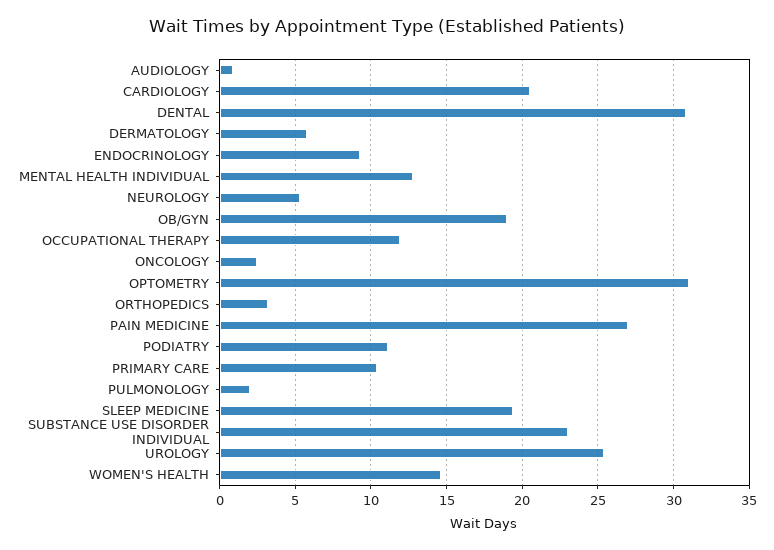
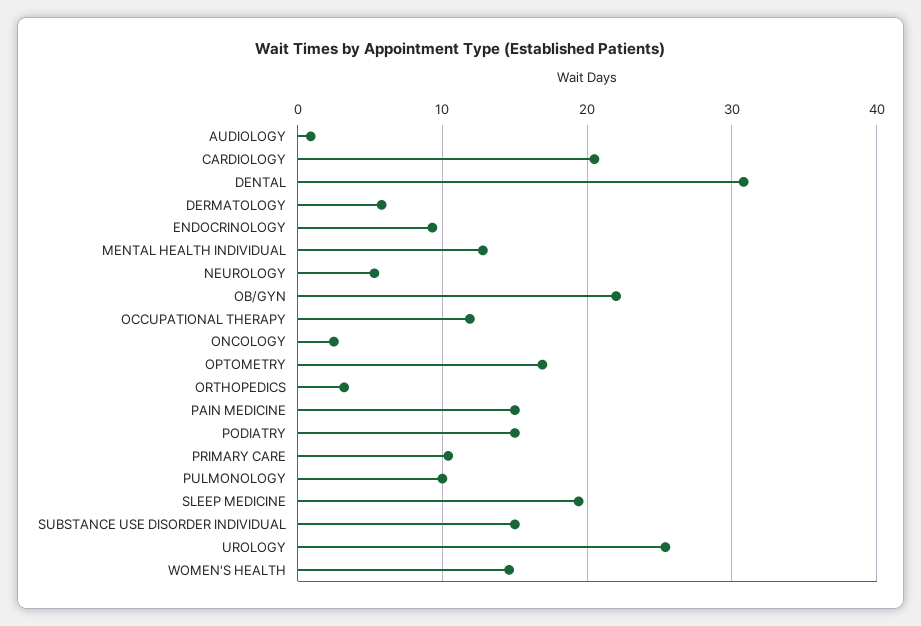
OB/GYN: 19 -> 22
OPTOMETRY: 31 -> 17
PAIN MEDICINE: 27 -> 15
PODIATRY: 11 -> 15
PULMONOLOGY: 2 -> 10
SUBSTANCE USE DISORDER INDIVIDUAL: 23 -> 15

